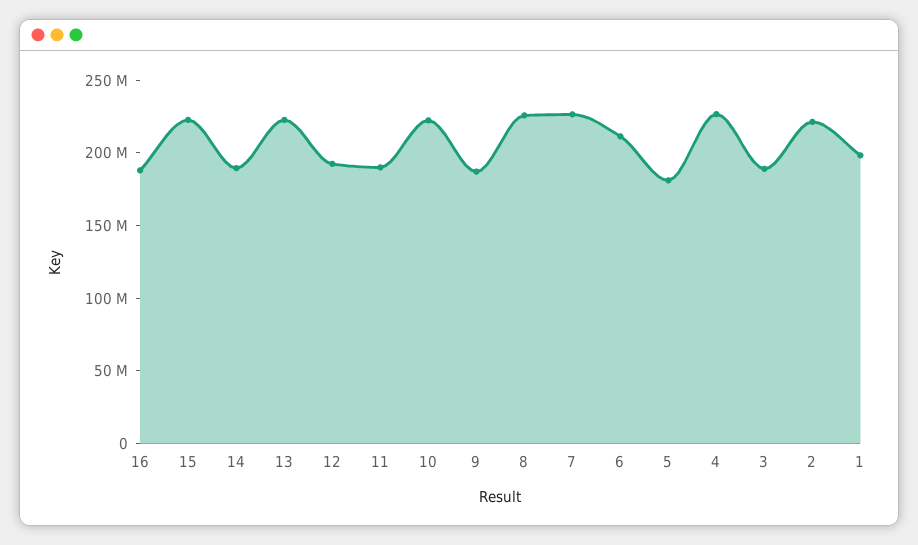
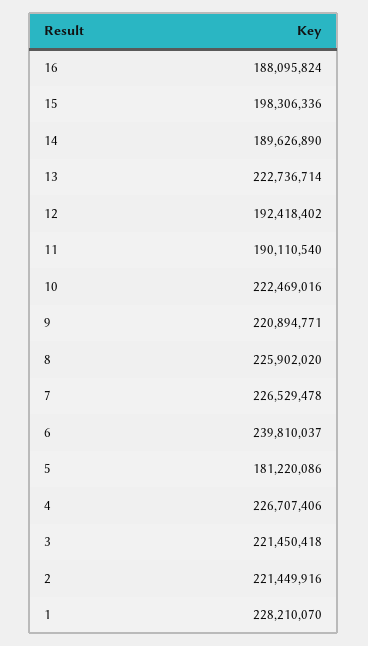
15: 220000000 -> 198306336
9: 190000000 -> 220894771
6: 210000000 -> 239810037
3: 190000000 -> 221450418
1: 200000000 -> 228210070

